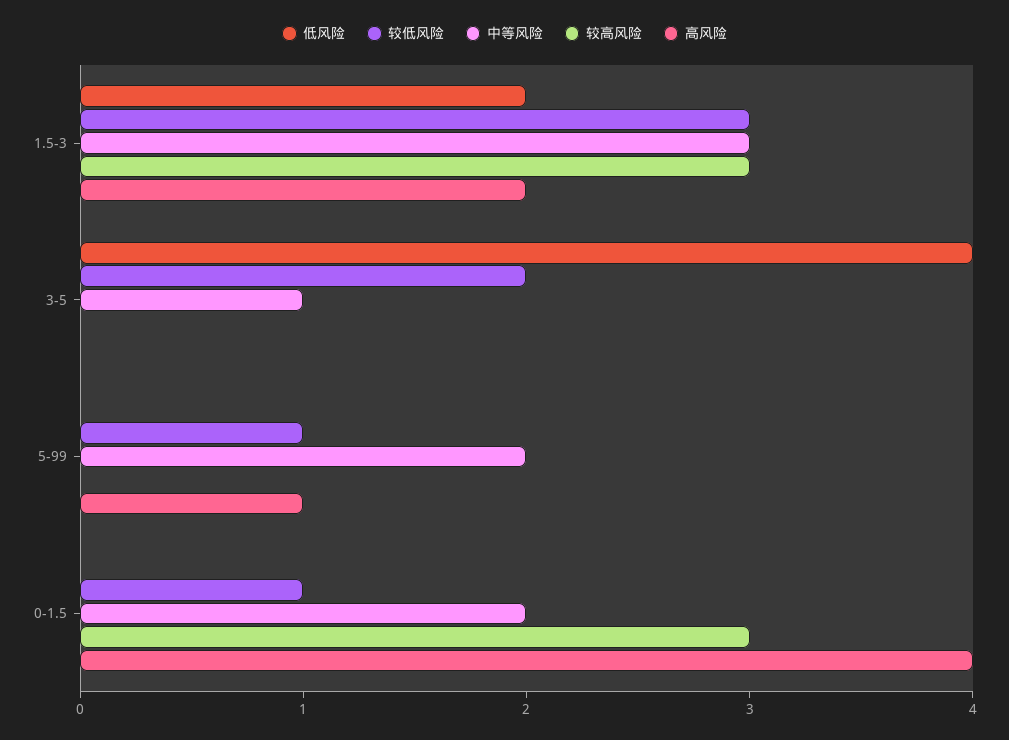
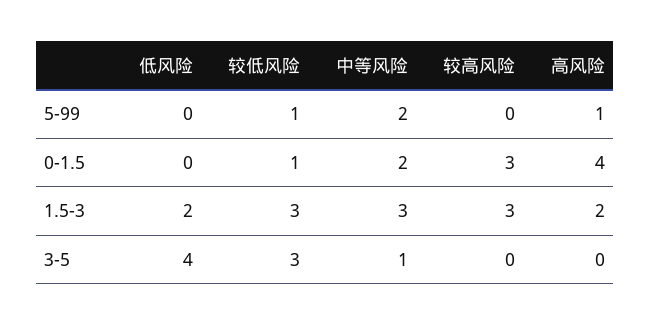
较低风险, 3-5: 2 -> 3

